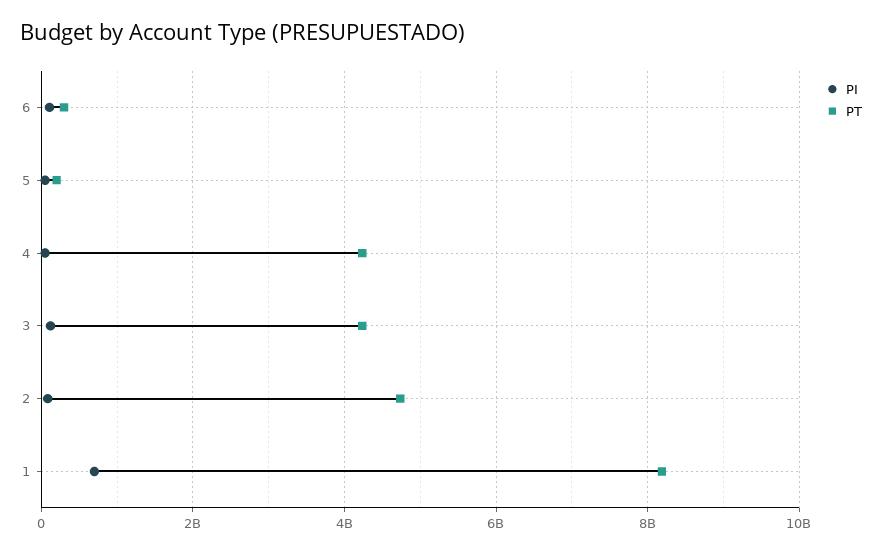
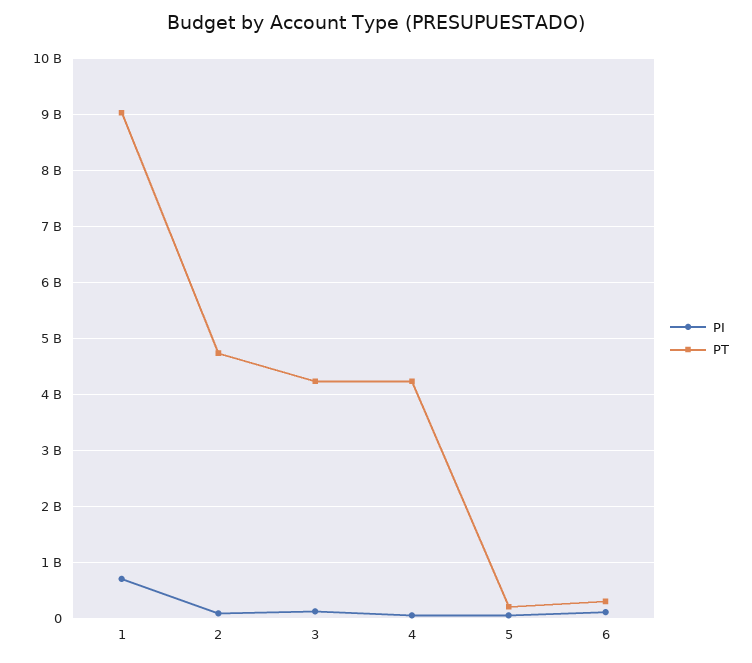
PT, 1: 8200000000 -> 9000000000

